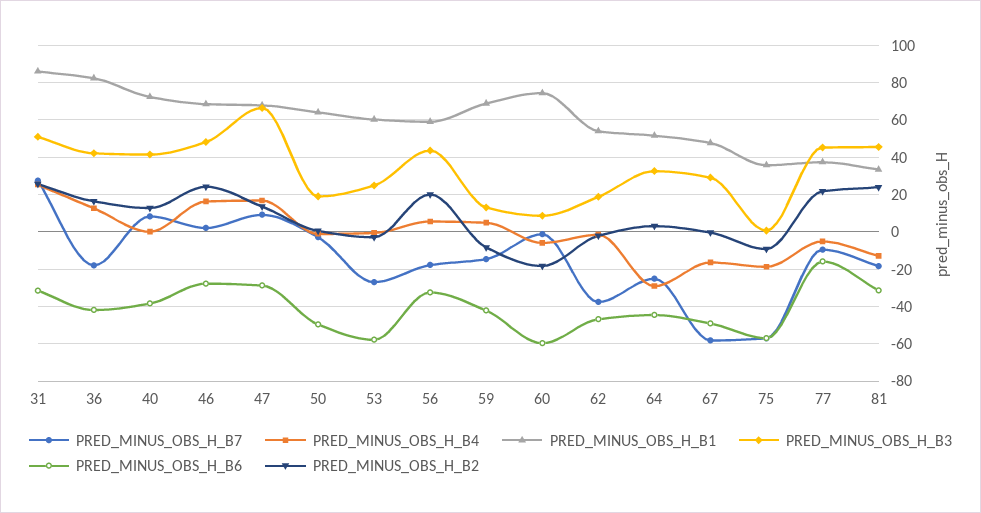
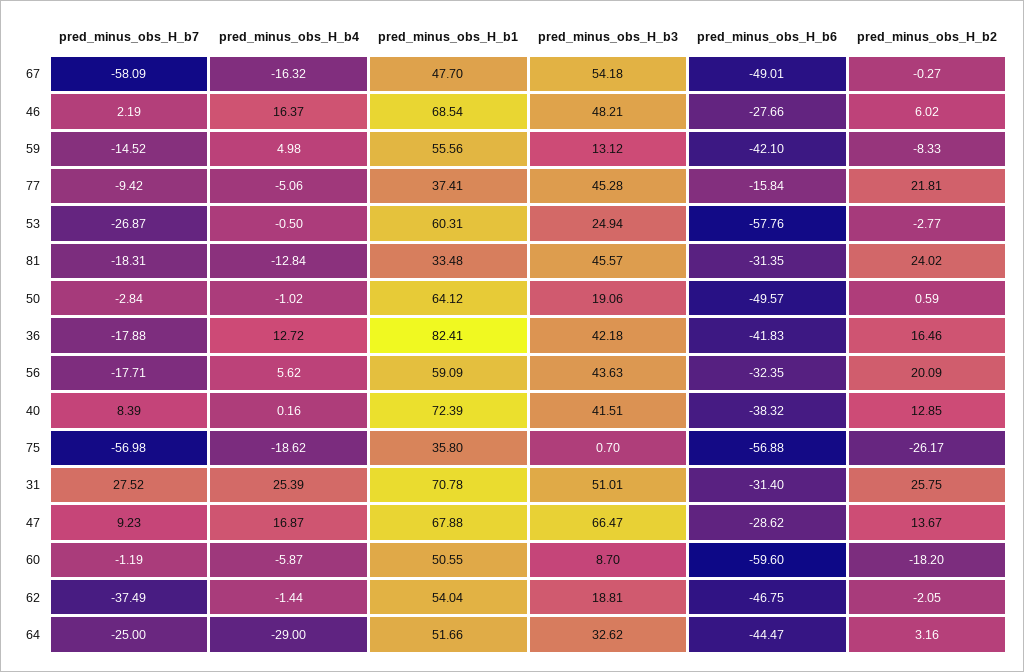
PRED_MINUS_OBS_H_B1, 31: 85 -> 70.78
PRED_MINUS_OBS_H_B2, 46: 25 -> 6.02
PRED_MINUS_OBS_H_B1, 59: 70 -> 55.56
PRED_MINUS_OBS_H_B1, 60: 75 -> 50.55
PRED_MINUS_OBS_H_B3, 67: 30 -> 54.18
PRED_MINUS_OBS_H_B2, 75: -10 -> -26.17

